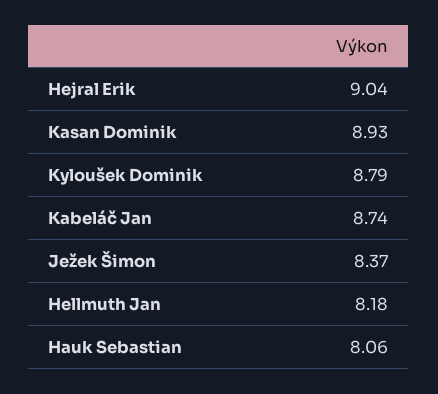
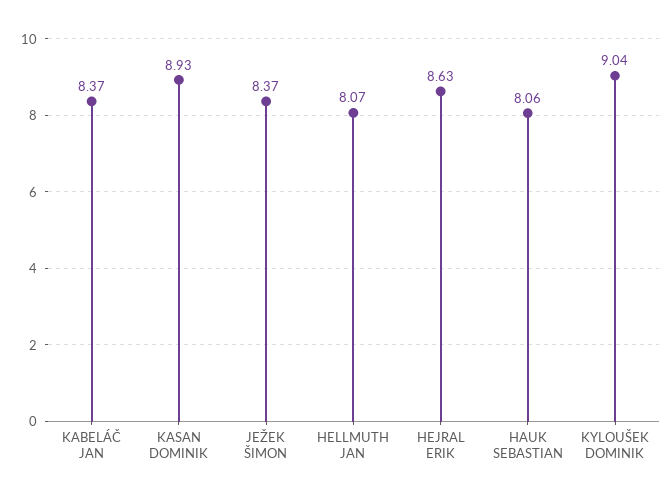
Hejral Erik: 9.04 -> 8.63
Kyloušek Dominik: 8.79 -> 9.04
Kabeláč Jan: 8.74 -> 8.37
Hellmuth Jan: 8.18 -> 8.07

